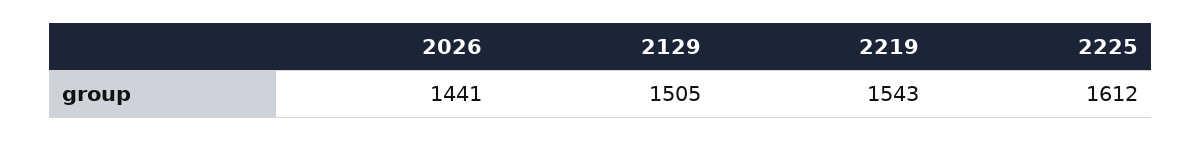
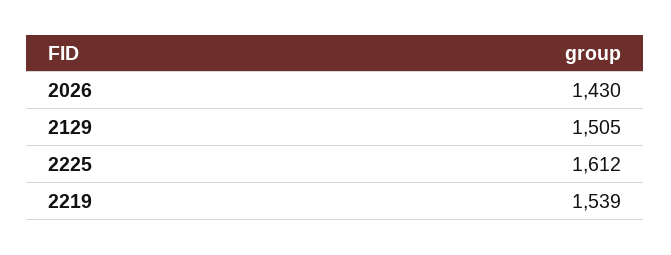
2026: 1441 -> 1430
2219: 1543 -> 1539

